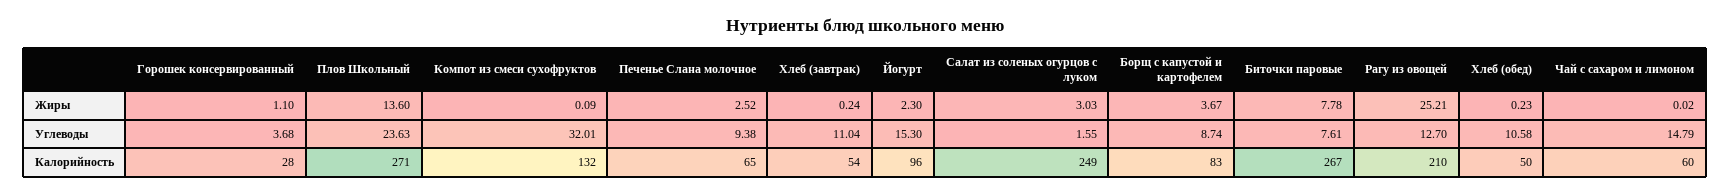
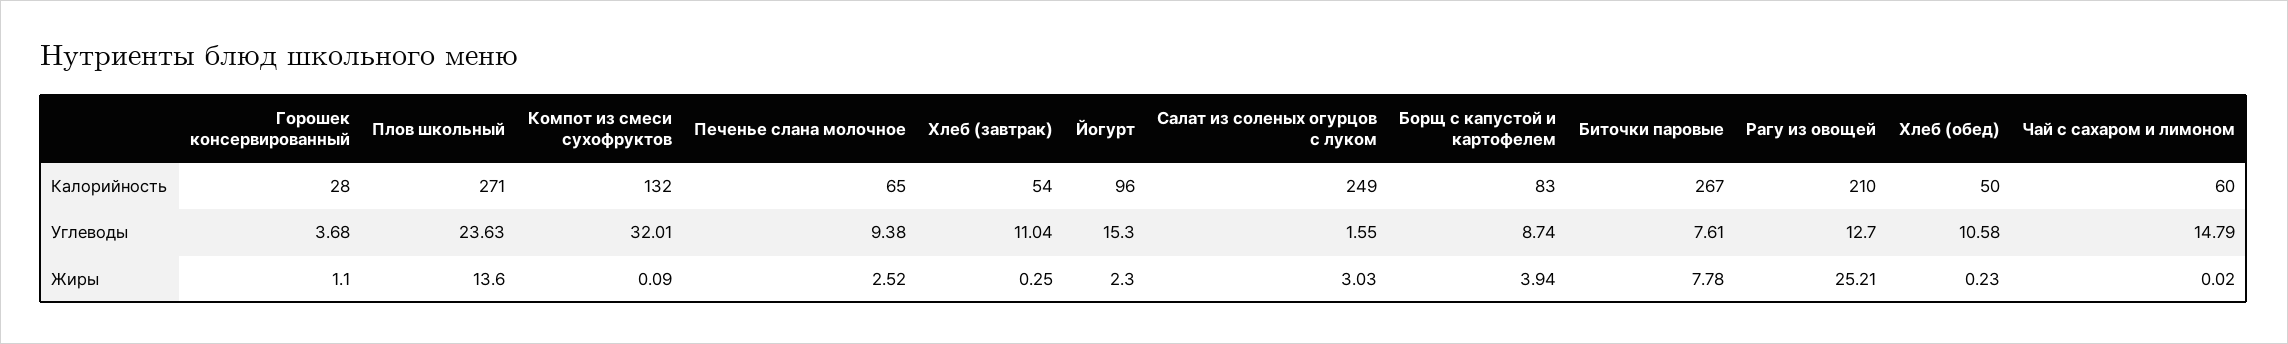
Хлеб (завтрак), Жиры: 0.24 -> 0.25
Борщ с капустой и картофелем, Жиры: 3.67 -> 3.94

